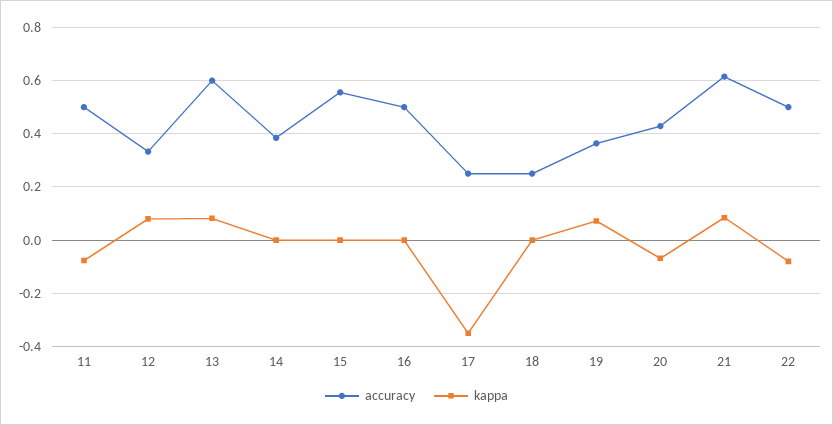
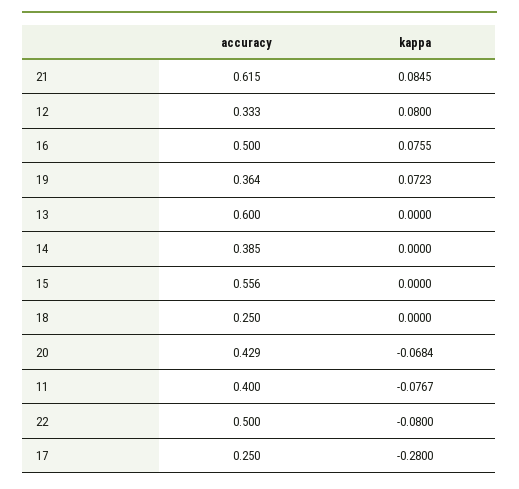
accuracy, 11: 0.5 -> 0.4
kappa, 13: 0.075 -> 0
kappa, 16: 0 -> 0.0755
kappa, 17: -0.35 -> -0.28

